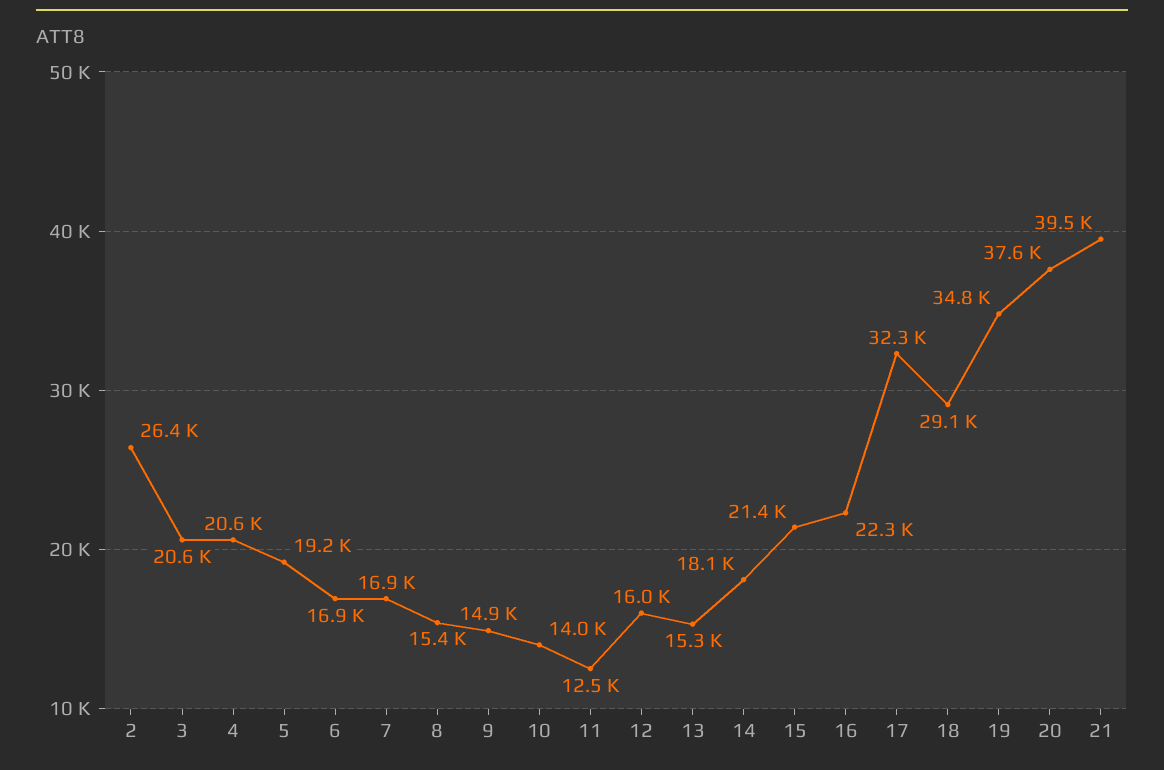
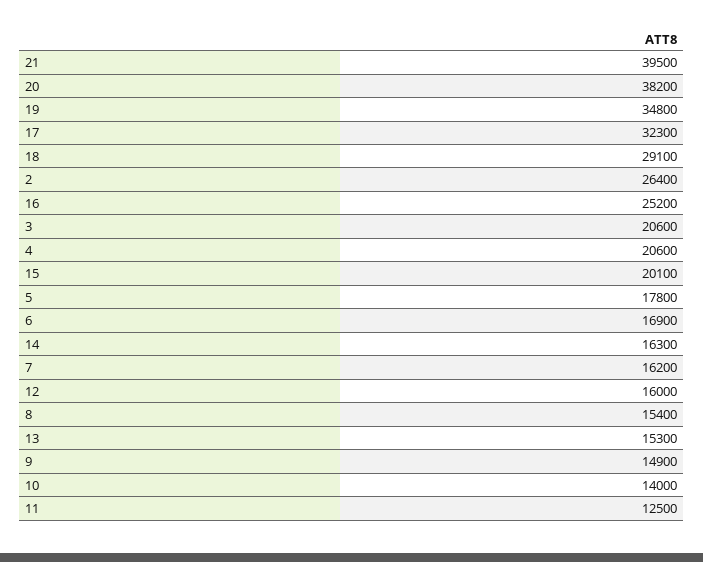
5: 19200 -> 17800
7: 16900 -> 16200
14: 18100 -> 16300
15: 21400 -> 20100
16: 22300 -> 25200
20: 37600 -> 38200

